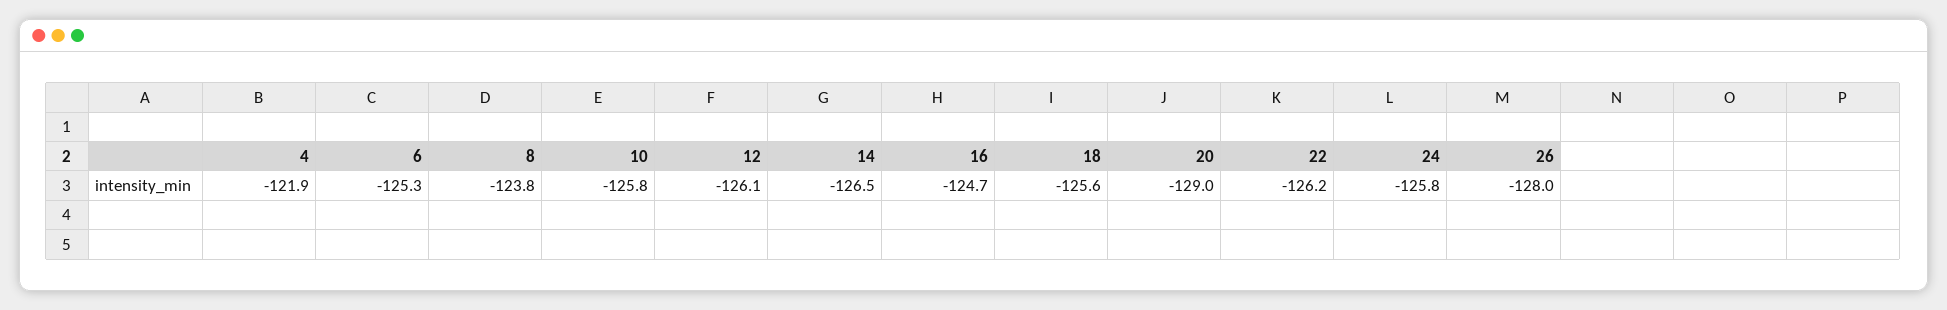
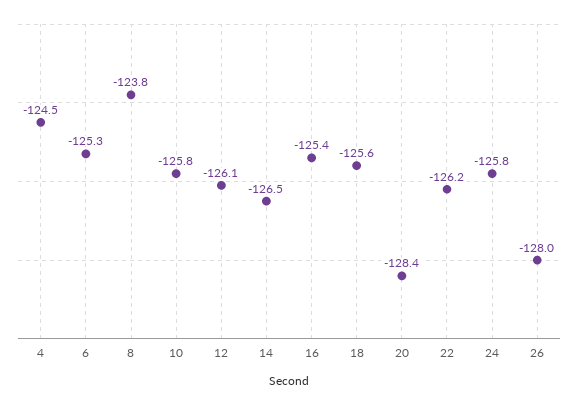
4: -121.9 -> -124.5
16: -124.7 -> -125.4
20: -129 -> -128.4

